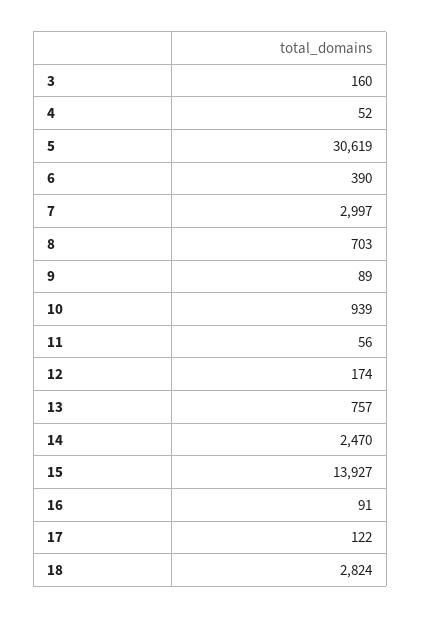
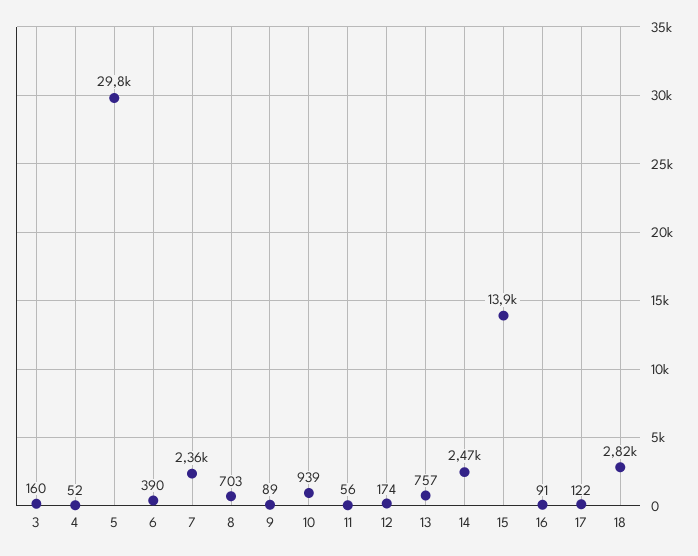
5: 30619 -> 29800
7: 2997 -> 2360

